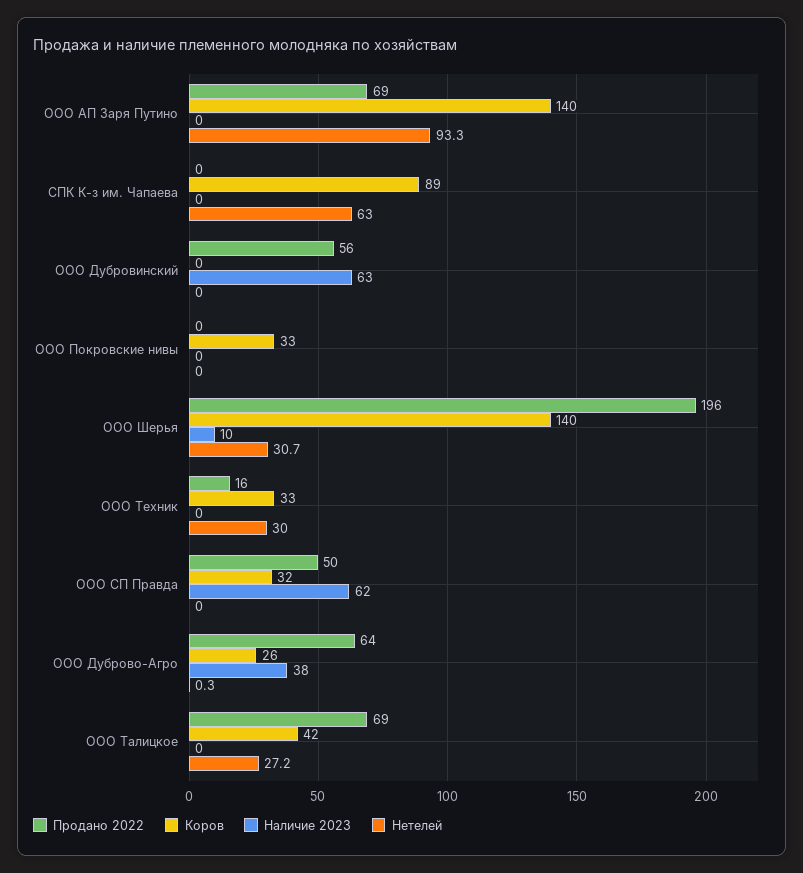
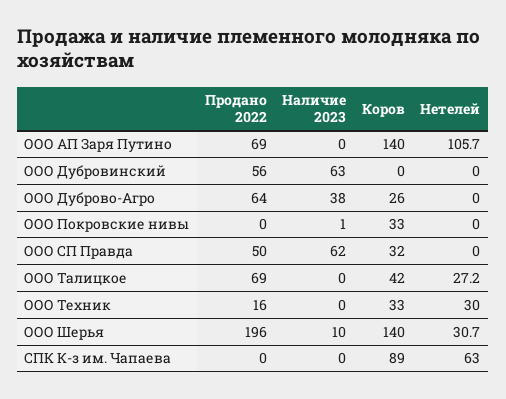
Нетелей, ООО АП Заря Путино: 93.3 -> 105.7
Наличие 2023, ООО Покровские нивы: 0 -> 1
Нетелей, ООО Дуброво-Агро: 0.3 -> 0

